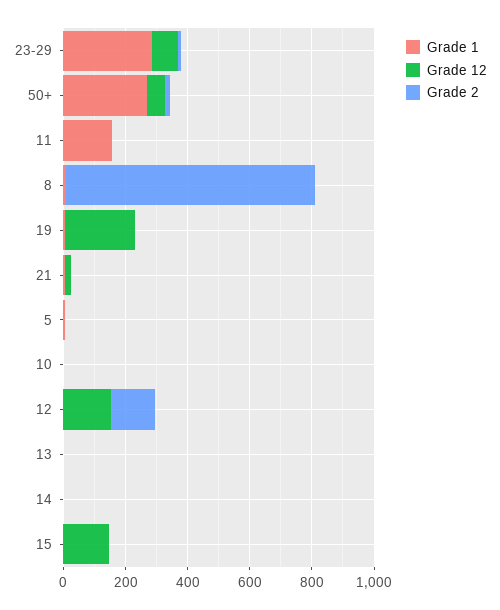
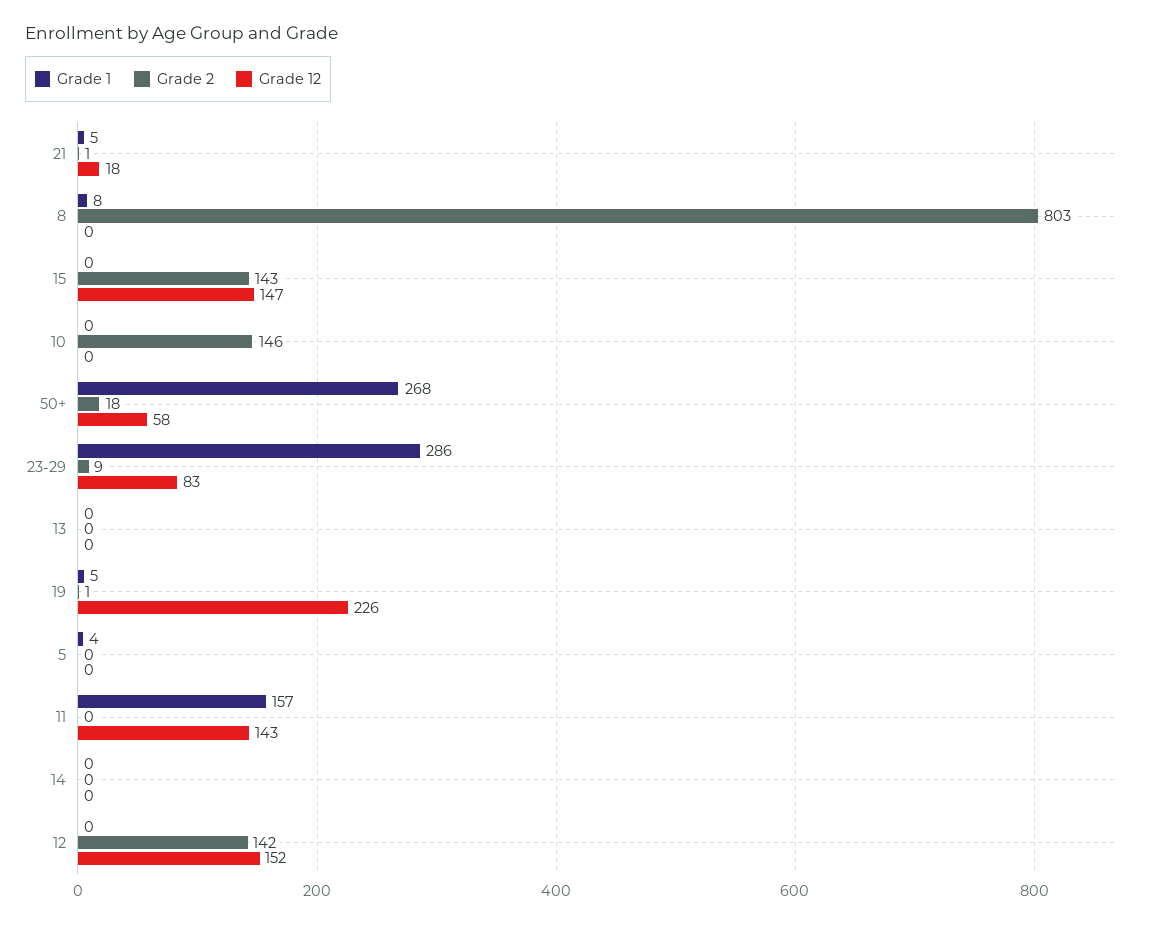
Grade 12, 11: 0 -> 143
Grade 2, 10: 0 -> 146
Grade 2, 15: 0 -> 143

